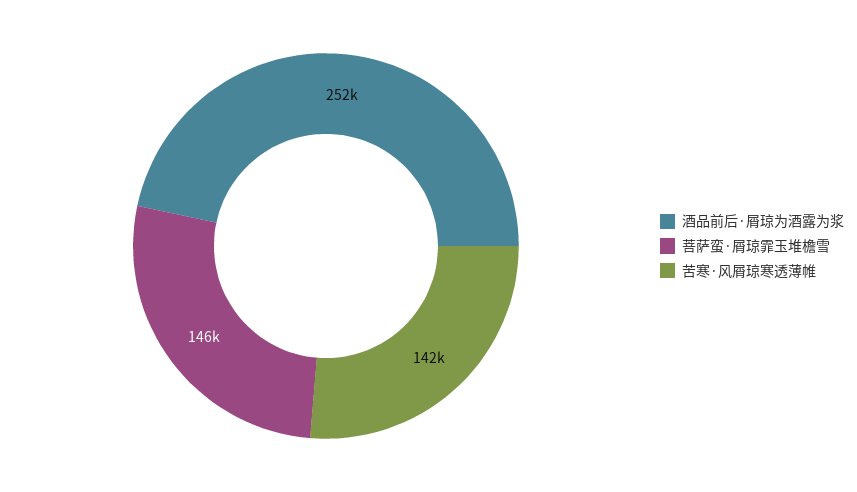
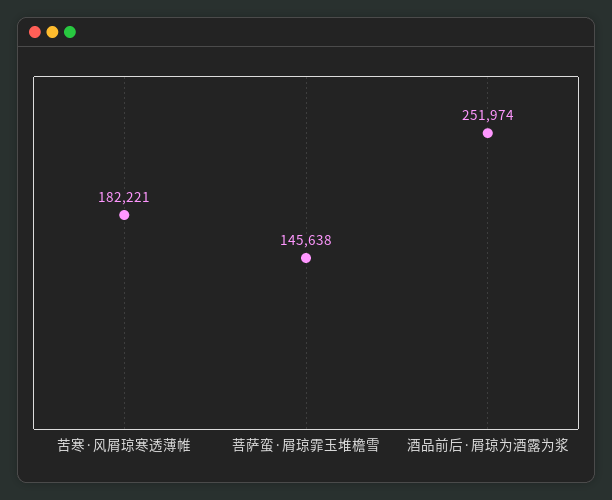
苦寒·风屑琼寒透薄帷: 142000 -> 182221

